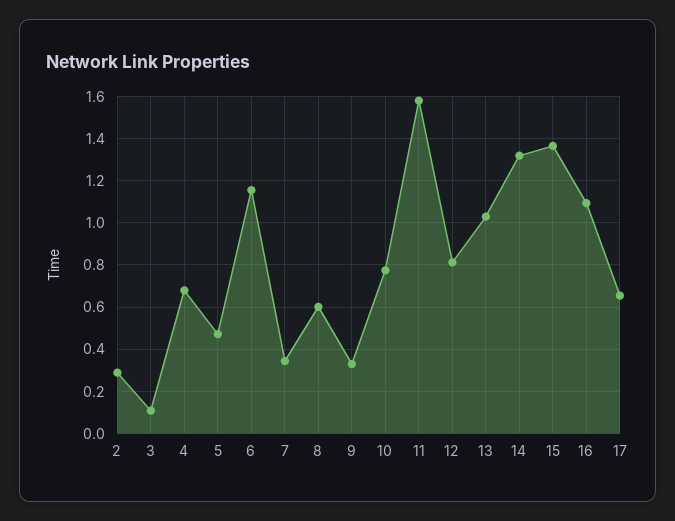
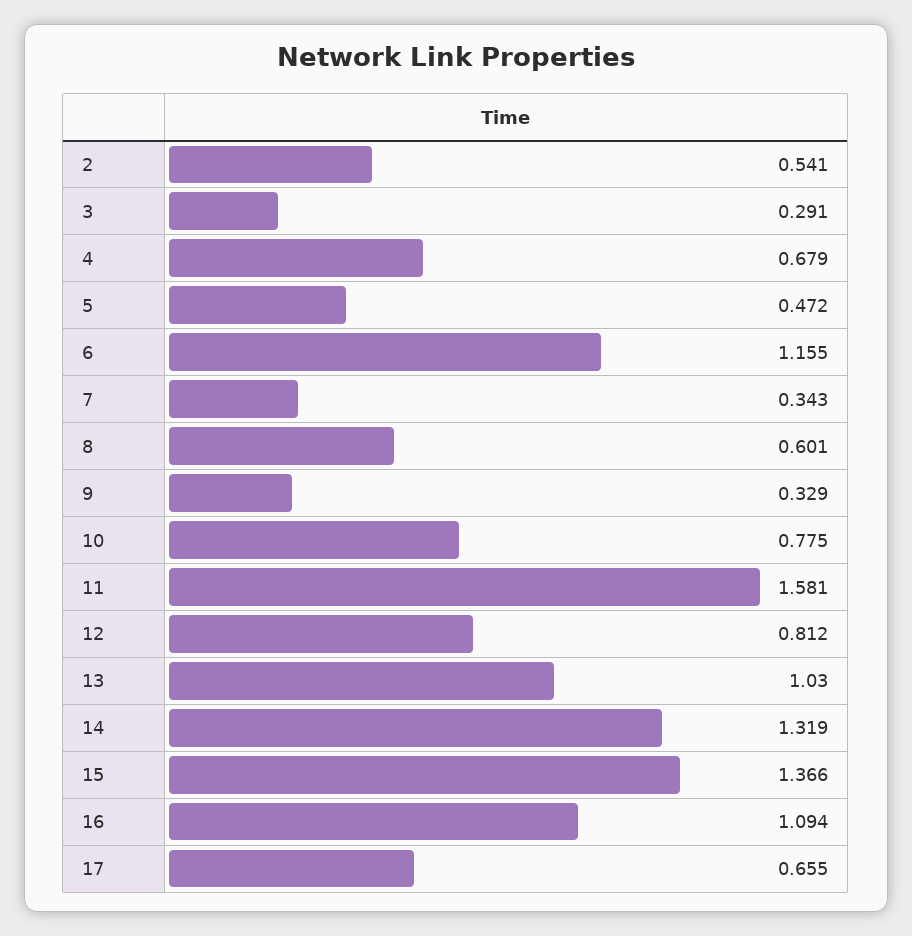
2: 0.3 -> 0.541
3: 0.1 -> 0.291

